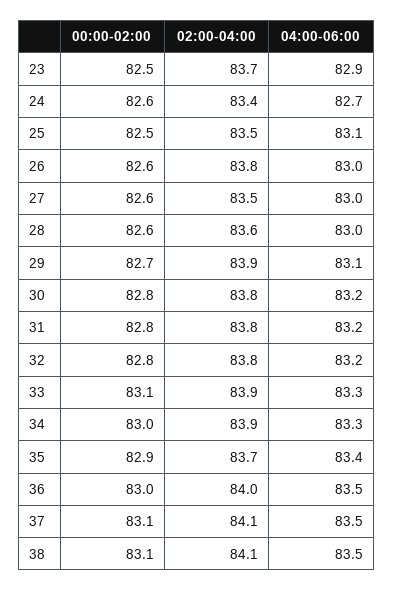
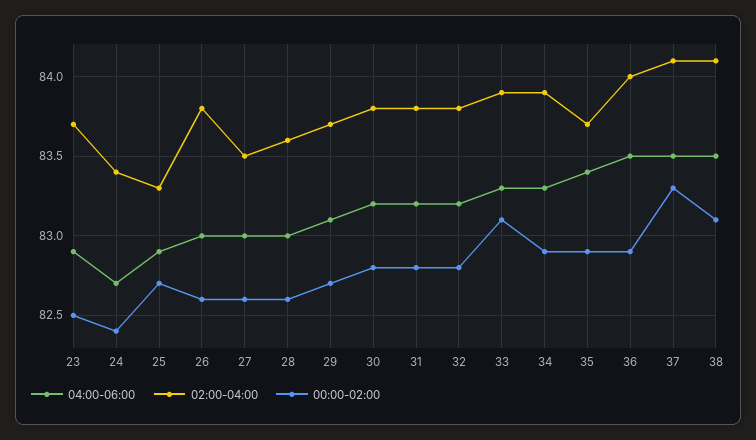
00:00-02:00, 24: 82.6 -> 82.4
00:00-02:00, 25: 82.5 -> 82.7
02:00-04:00, 25: 83.5 -> 83.3
04:00-06:00, 25: 83.1 -> 82.9
02:00-04:00, 29: 83.9 -> 83.7
00:00-02:00, 34: 83 -> 82.9
00:00-02:00, 36: 83 -> 82.9
00:00-02:00, 37: 83.1 -> 83.3

